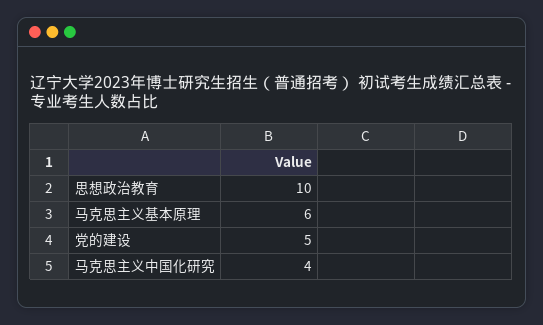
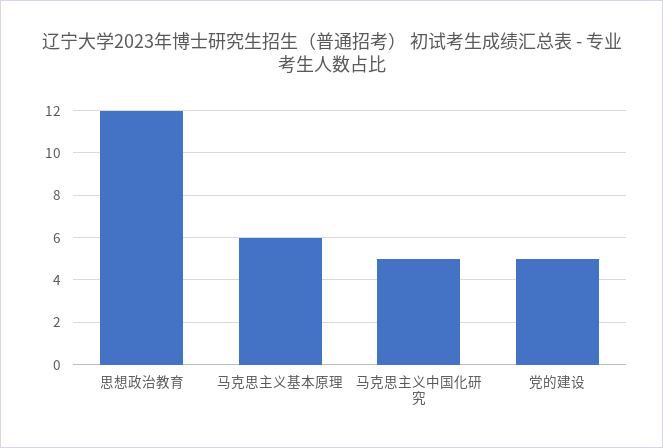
思想政治教育: 10 -> 12
马克思主义中国化研究: 4 -> 5

